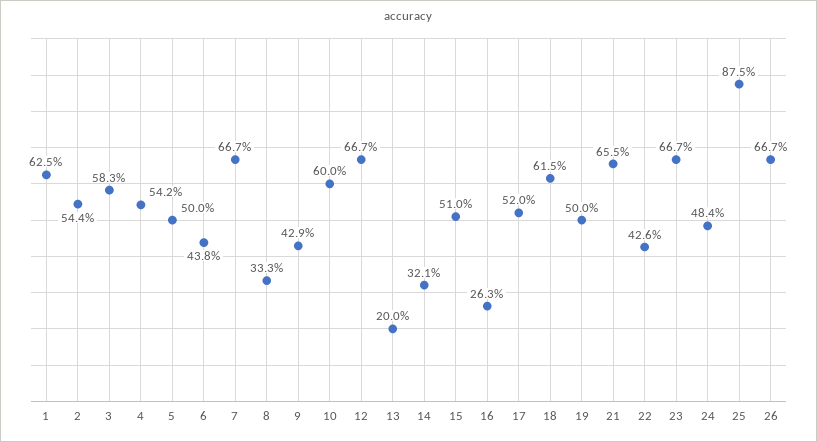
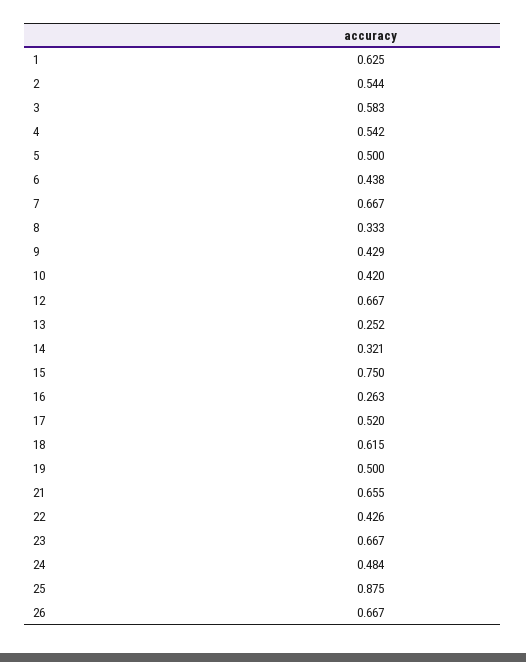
10: 0.6 -> 0.42
13: 0.2 -> 0.252
15: 0.51 -> 0.75

